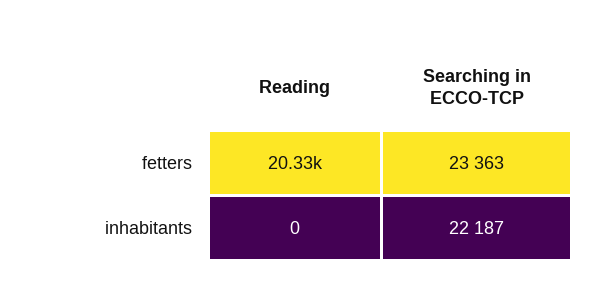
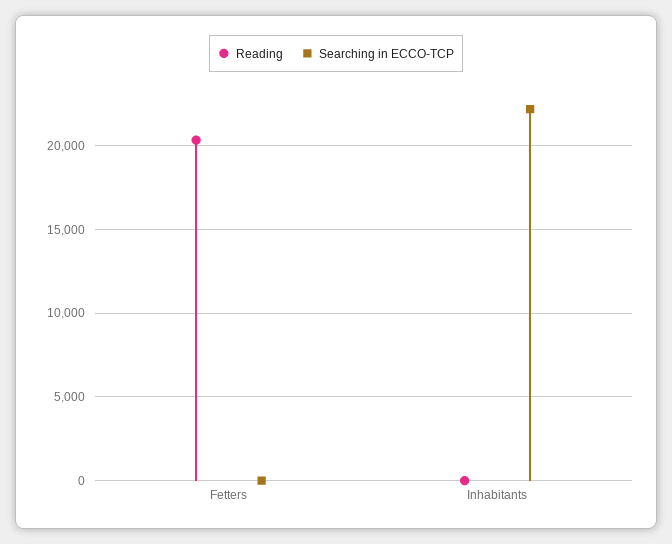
Searching in ECCO-TCP, fetters: 23363 -> 0

